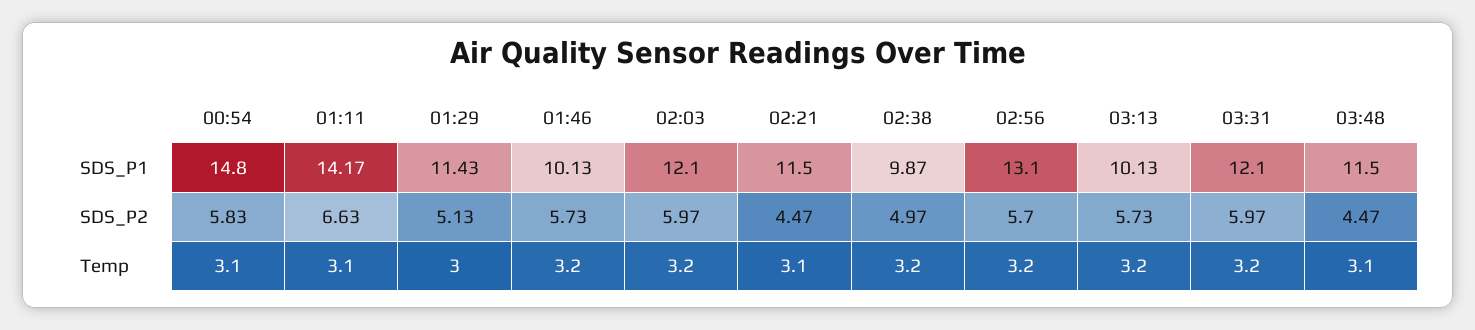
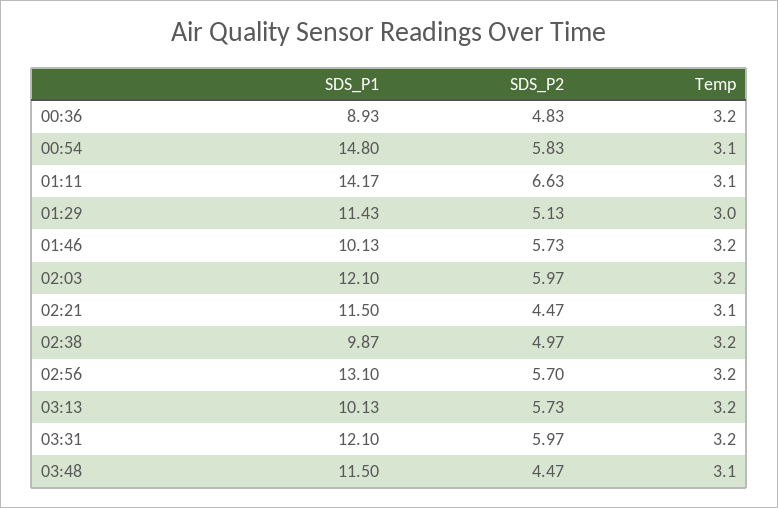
00:36, SDS_P1: none -> 8.93
00:36, SDS_P2: none -> 4.83
00:36, Temp: none -> 3.2

